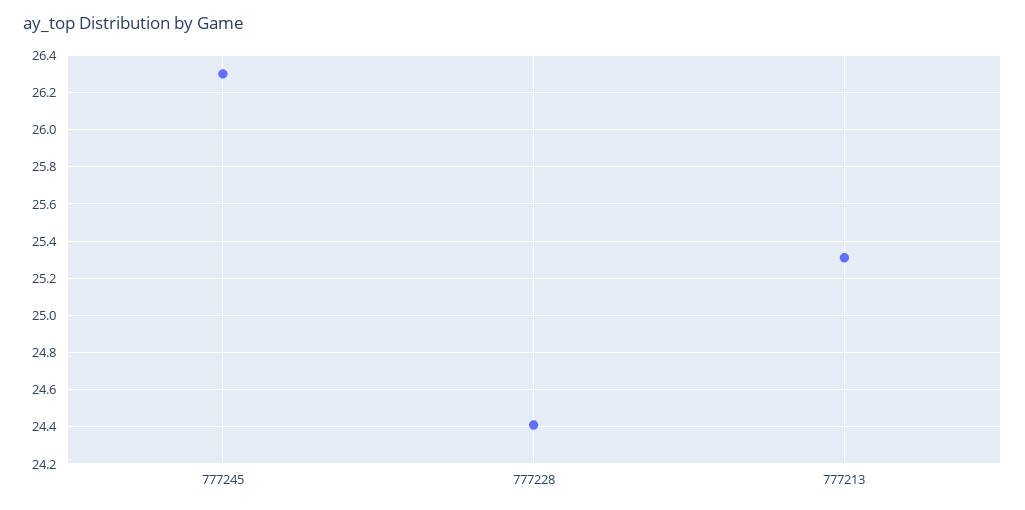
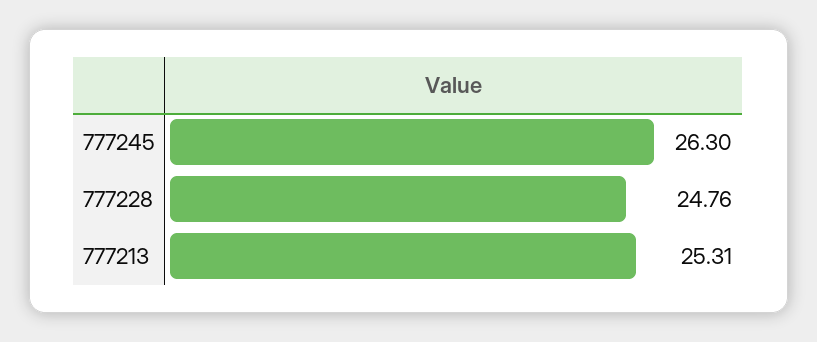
777228: 24.4 -> 24.76

